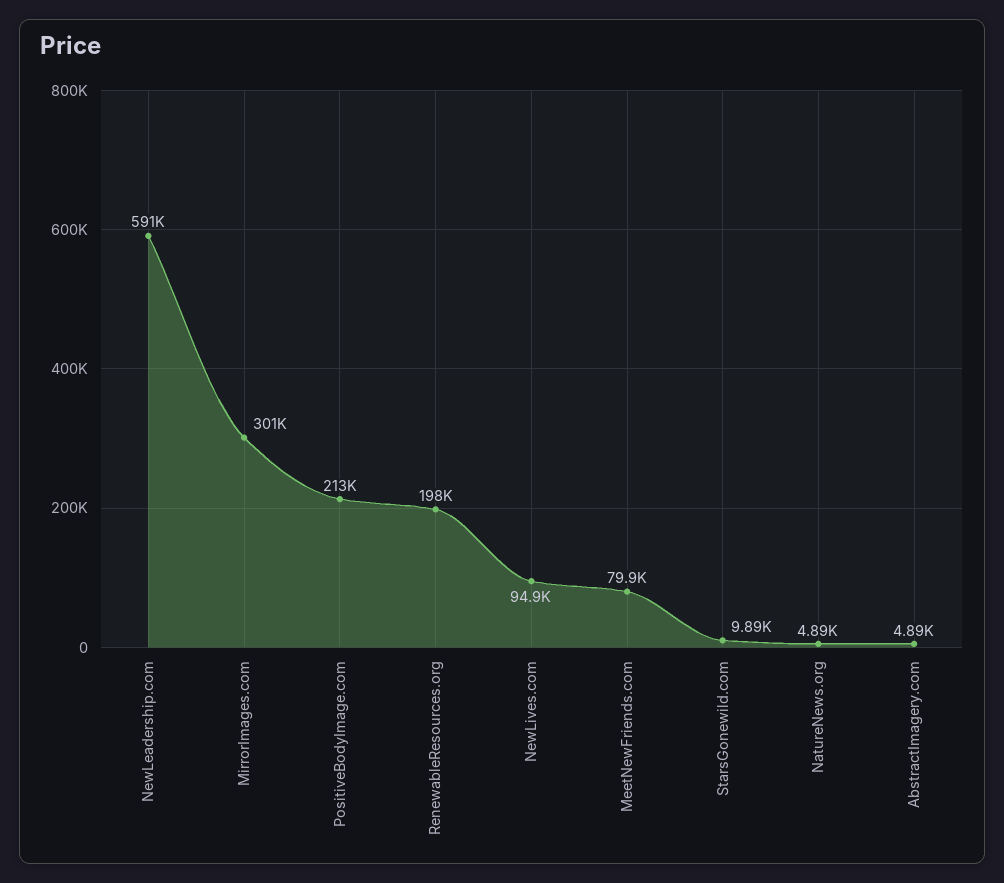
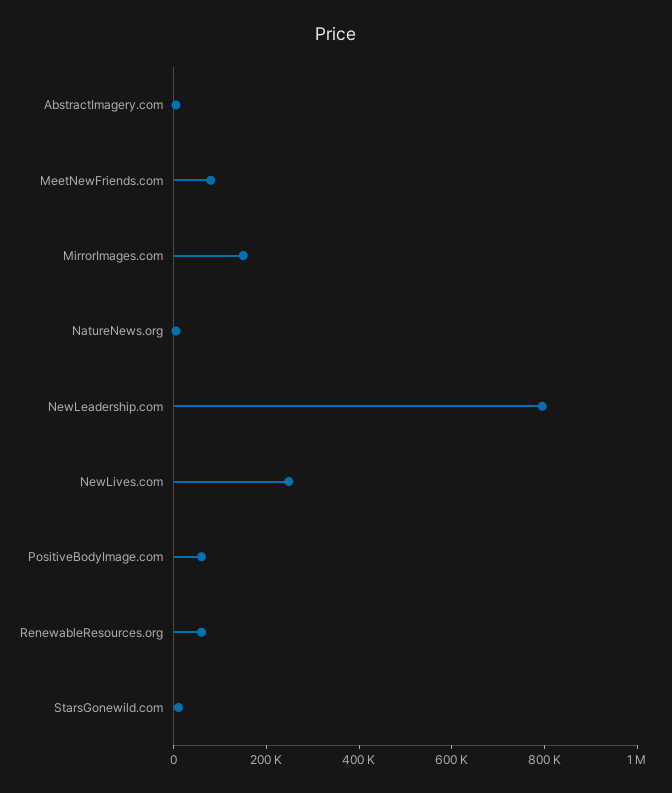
NewLeadership.com: 591000 -> 800000
MirrorImages.com: 301000 -> 150000
PositiveBodyImage.com: 213000 -> 50000
RenewableResources.org: 198000 -> 50000
NewLives.com: 94900 -> 250000

